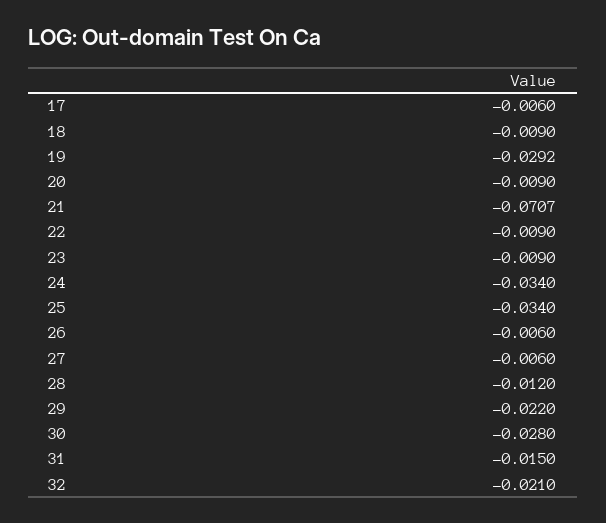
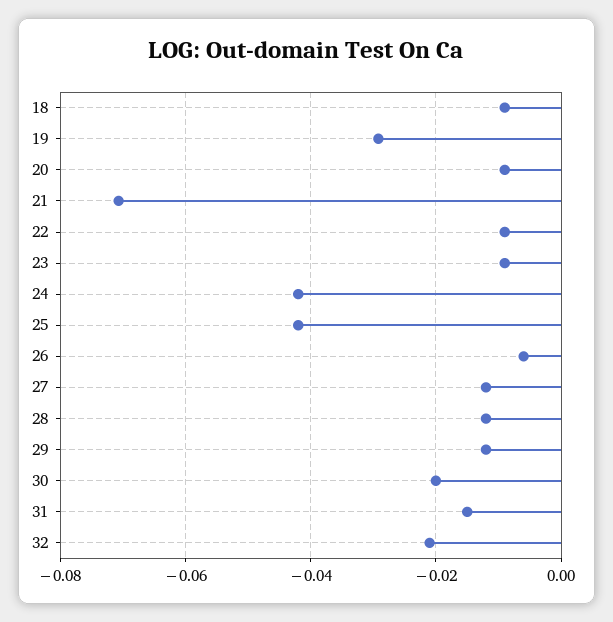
17: -0.006 -> none
24: -0.034 -> -0.042
25: -0.034 -> -0.042
27: -0.006 -> -0.012
29: -0.022 -> -0.012
30: -0.028 -> -0.02

